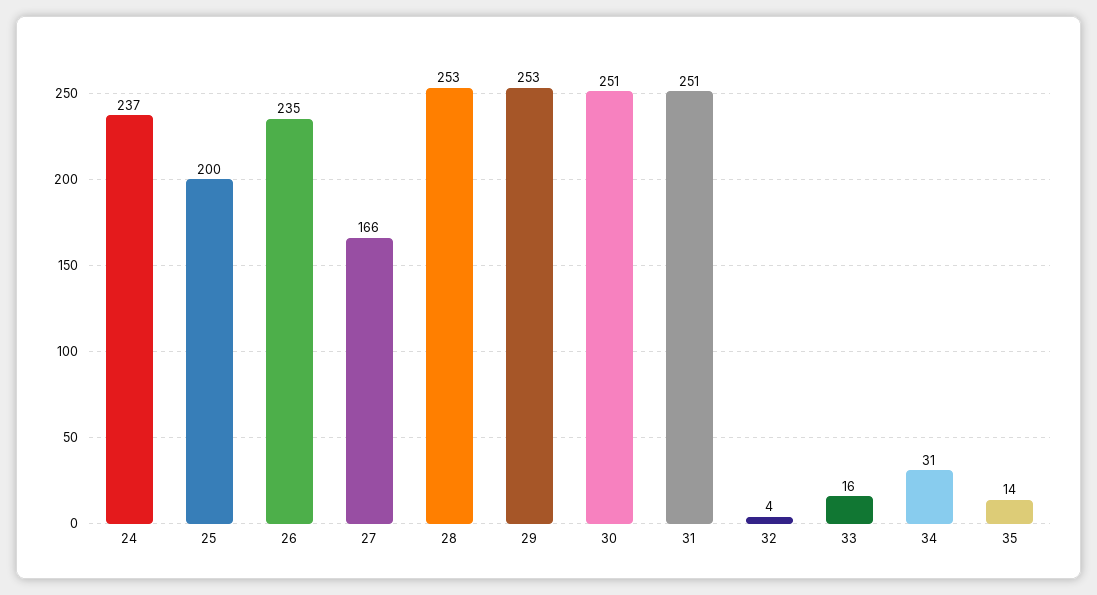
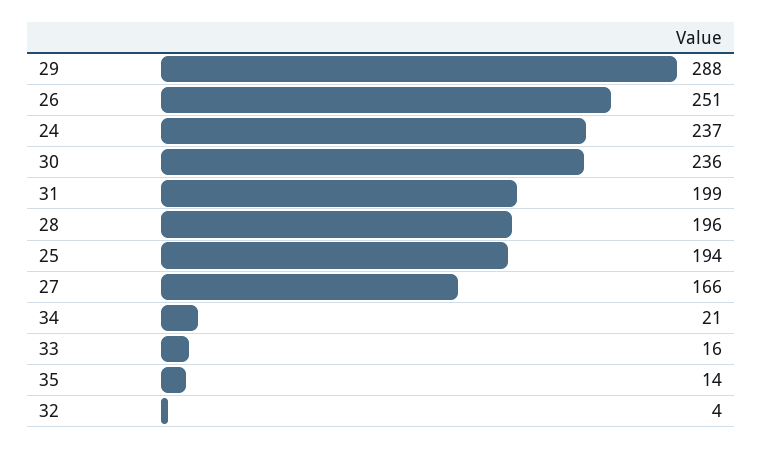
25: 200 -> 194
26: 235 -> 251
28: 253 -> 196
29: 253 -> 288
30: 251 -> 236
31: 251 -> 199
34: 31 -> 21

